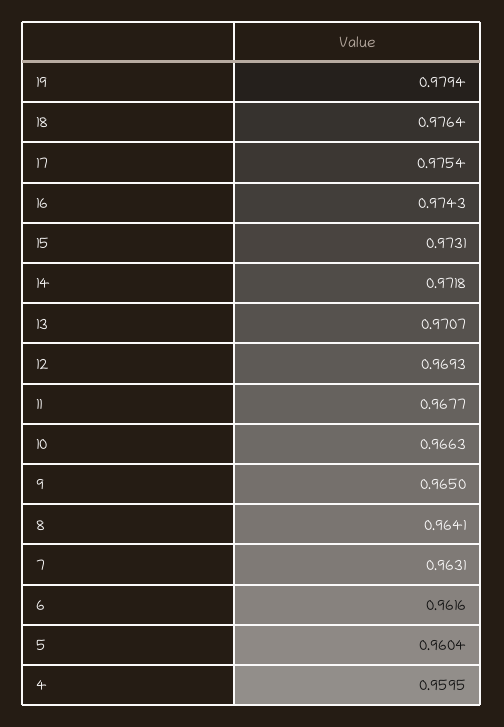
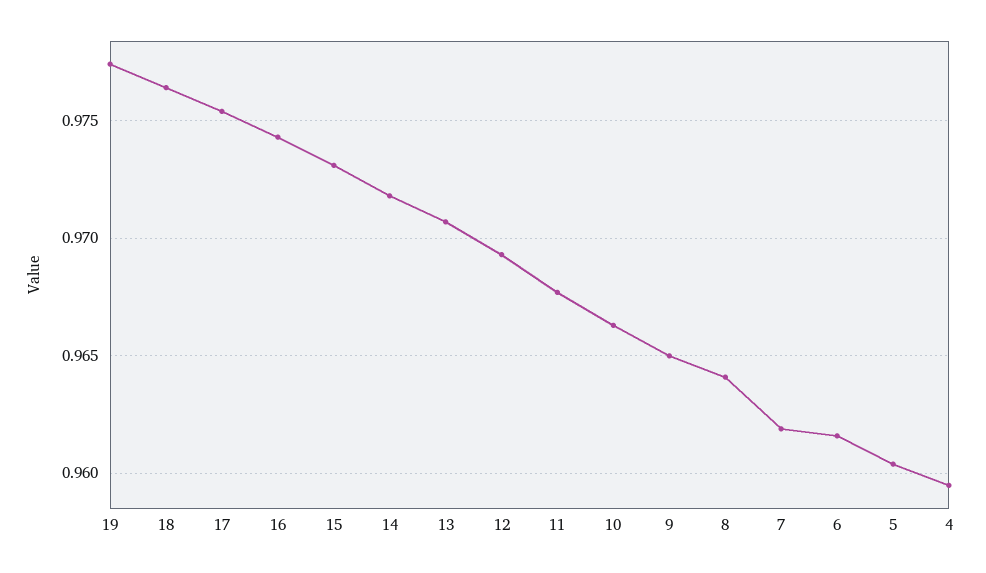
19: 0.9794 -> 0.9775
7: 0.9631 -> 0.962

